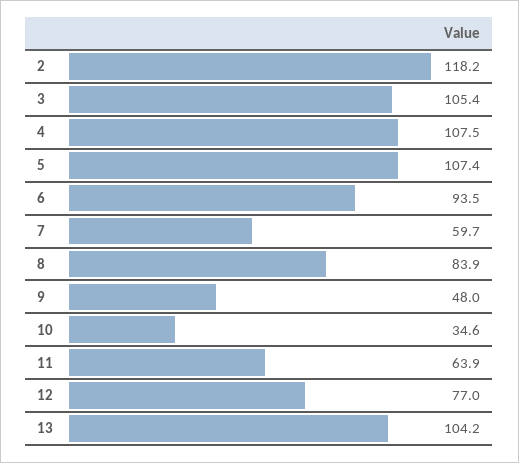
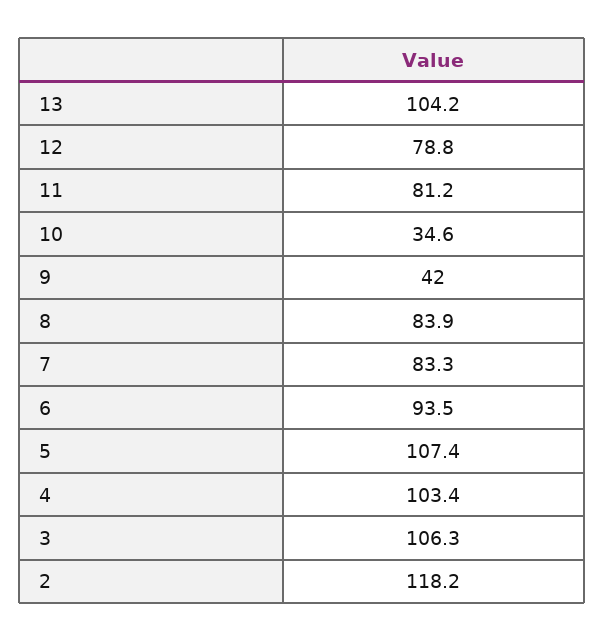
3: 105.4 -> 106.3
4: 107.5 -> 103.4
7: 59.7 -> 83.3
9: 48 -> 42
11: 63.9 -> 81.2
12: 77 -> 78.8

